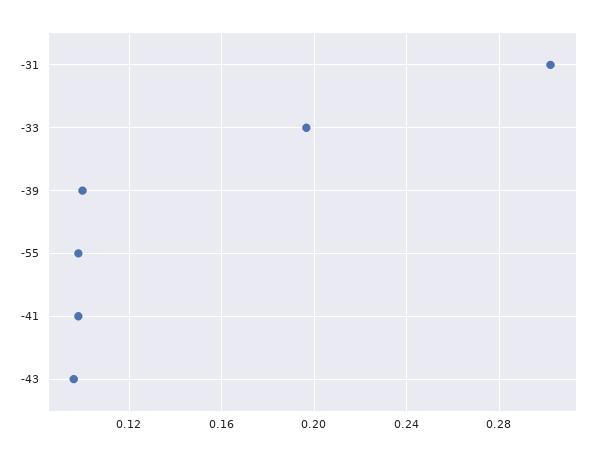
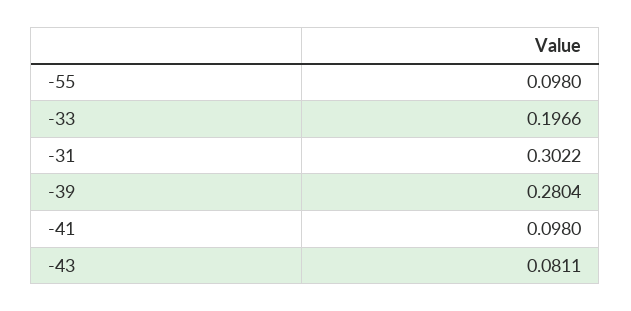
-39: 0.1 -> 0.2804
-43: 0.095 -> 0.0811

